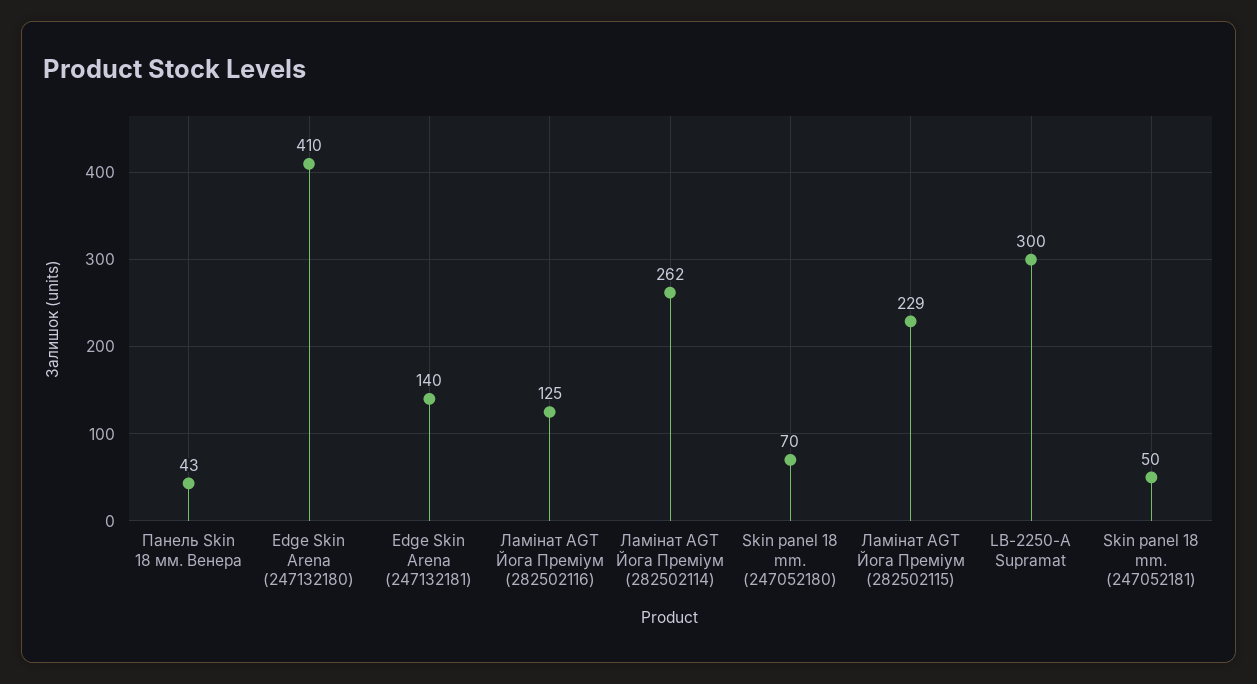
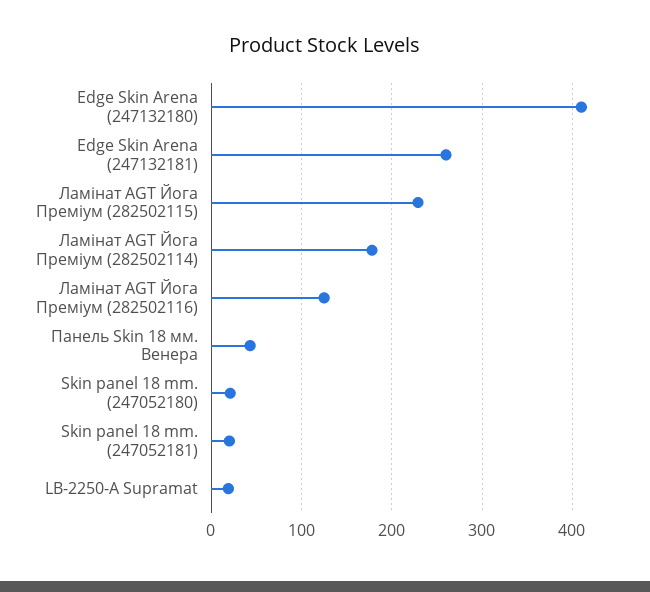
Edge Skin Arena (247132181): 140 -> 260
Ламінат AGT Йога Преміум (282502114): 262 -> 180
Skin panel 18 mm. (247052180): 70 -> 20
LB-2250-А Supramat: 300 -> 20
Skin panel 18 mm. (247052181): 50 -> 20

